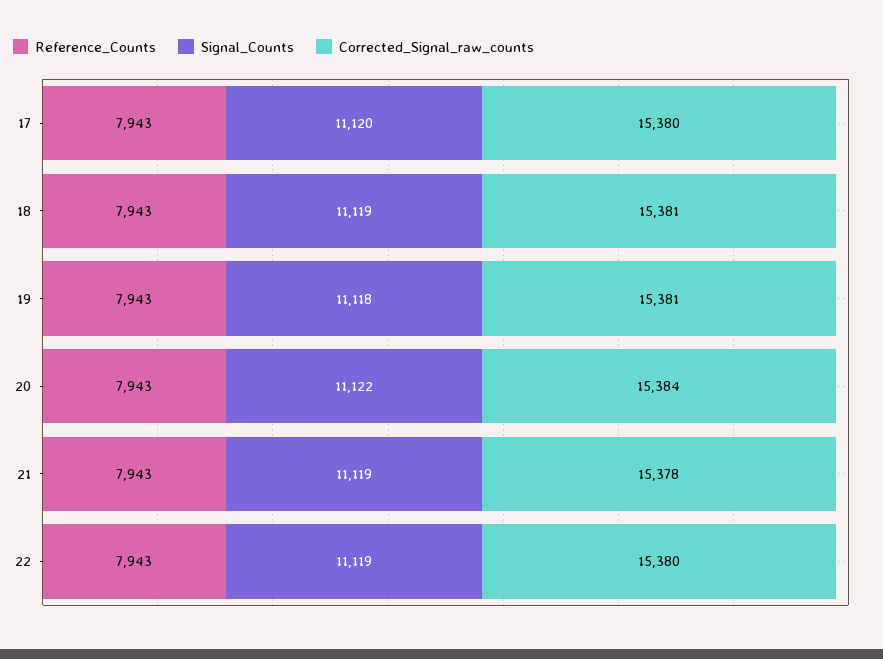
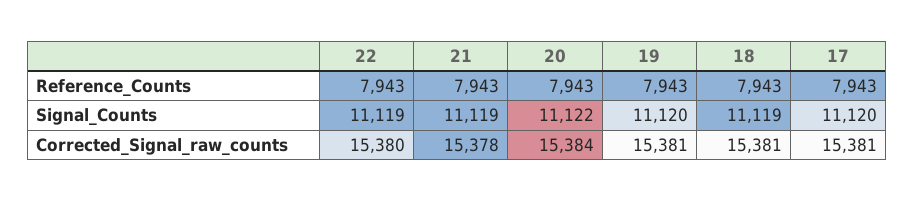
Corrected_Signal_raw_counts, 17: 15380 -> 15381
Signal_Counts, 19: 11118 -> 11120

